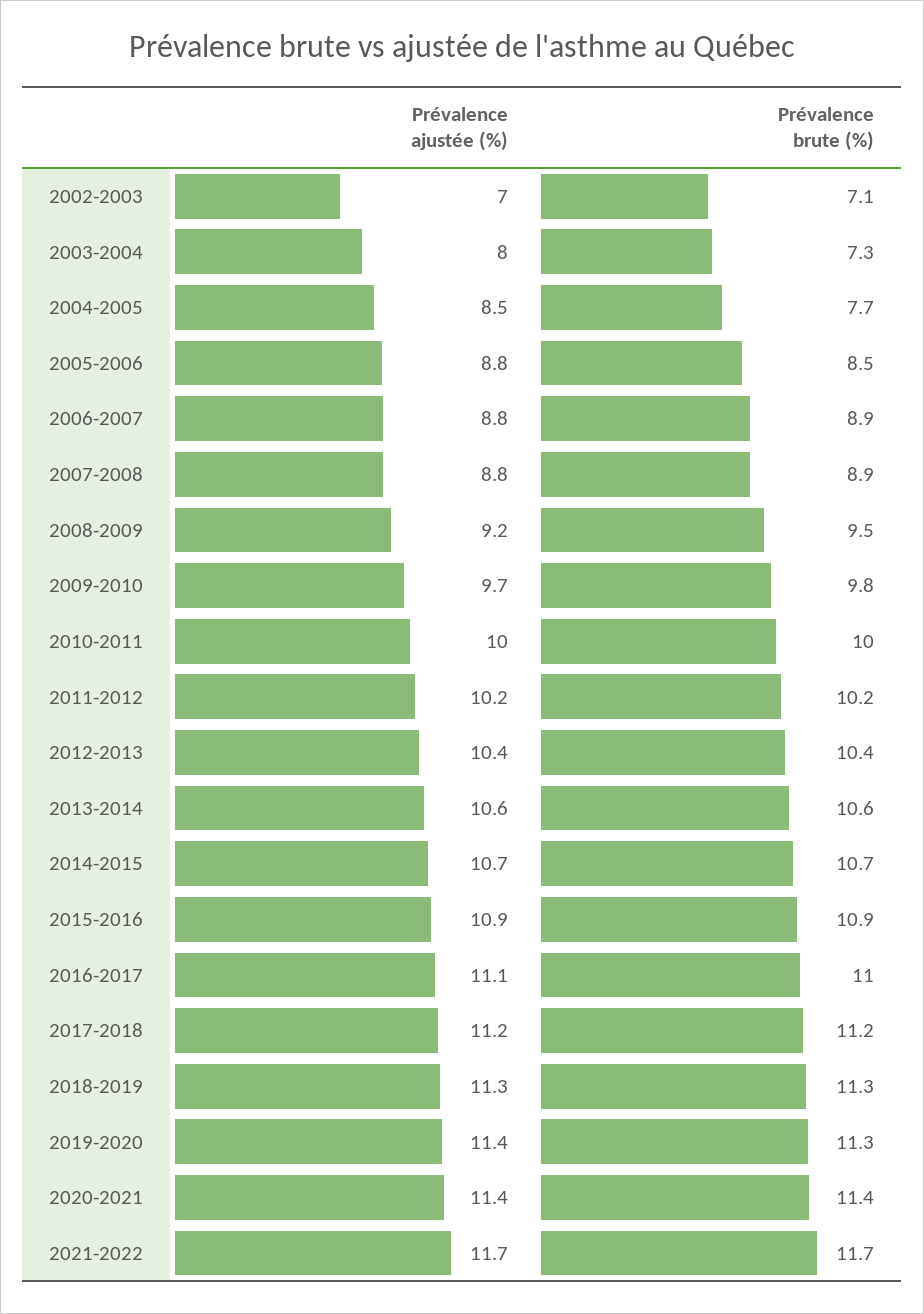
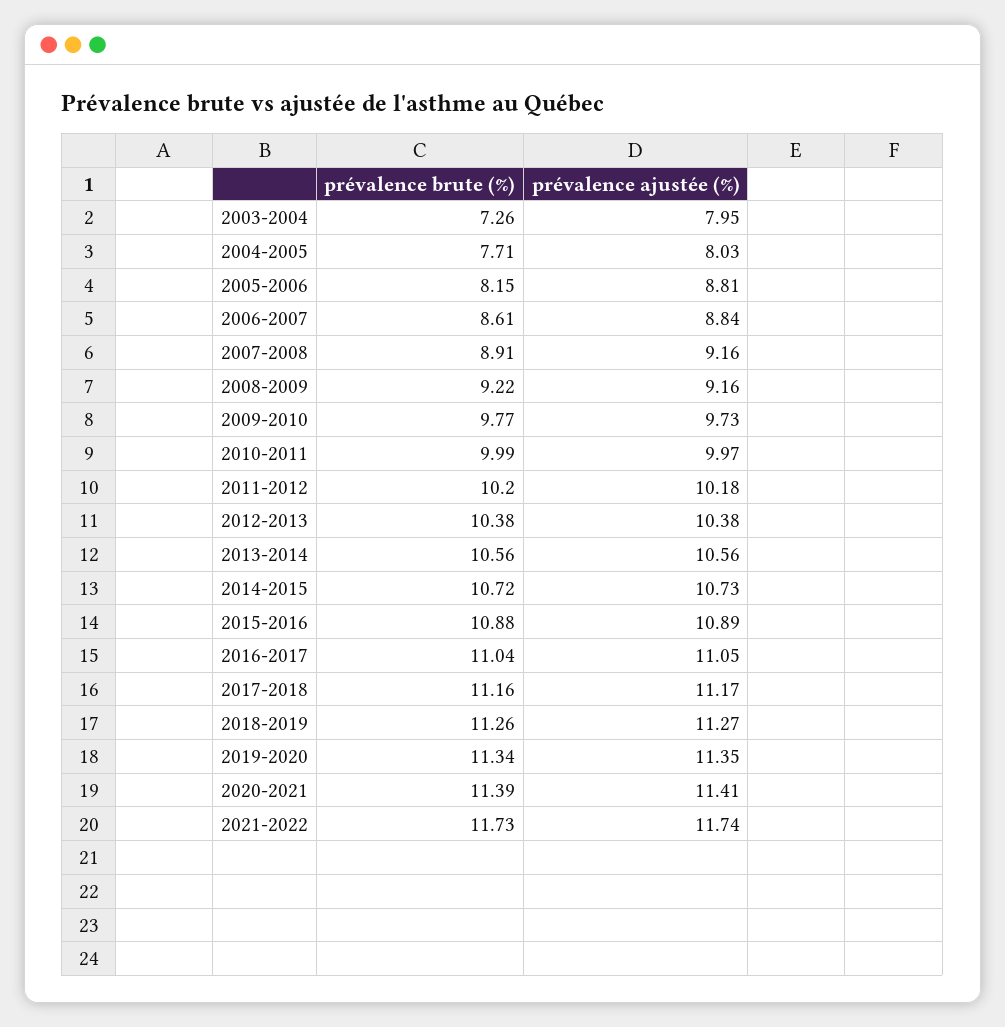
Prévalence ajustée (%), 2002-2003: 7 -> none
Prévalence brute (%), 2002-2003: 7.1 -> none
Prévalence ajustée (%), 2004-2005: 8.5 -> 8.03
Prévalence brute (%), 2005-2006: 8.5 -> 8.15
Prévalence brute (%), 2006-2007: 8.9 -> 8.61
Prévalence ajustée (%), 2007-2008: 8.8 -> 9.16
Prévalence brute (%), 2008-2009: 9.5 -> 9.22

